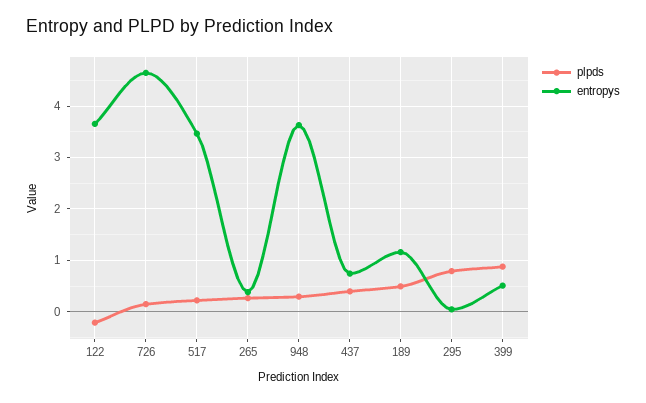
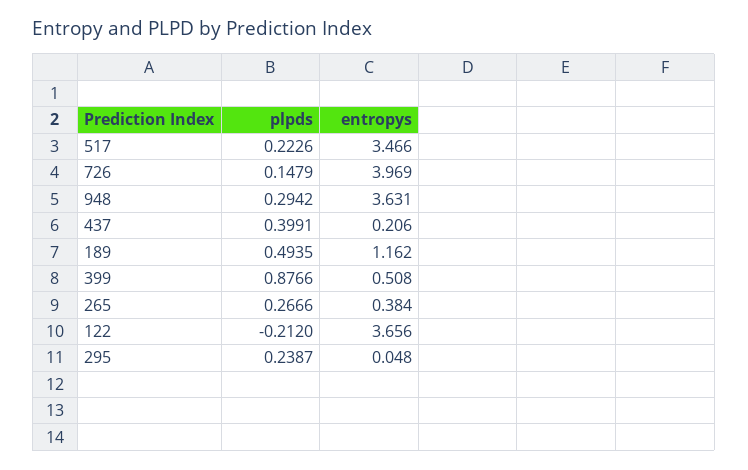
entropys, 726: 4.6 -> 3.969
entropys, 437: 0.8 -> 0.206
plpds, 295: 0.8 -> 0.2387

